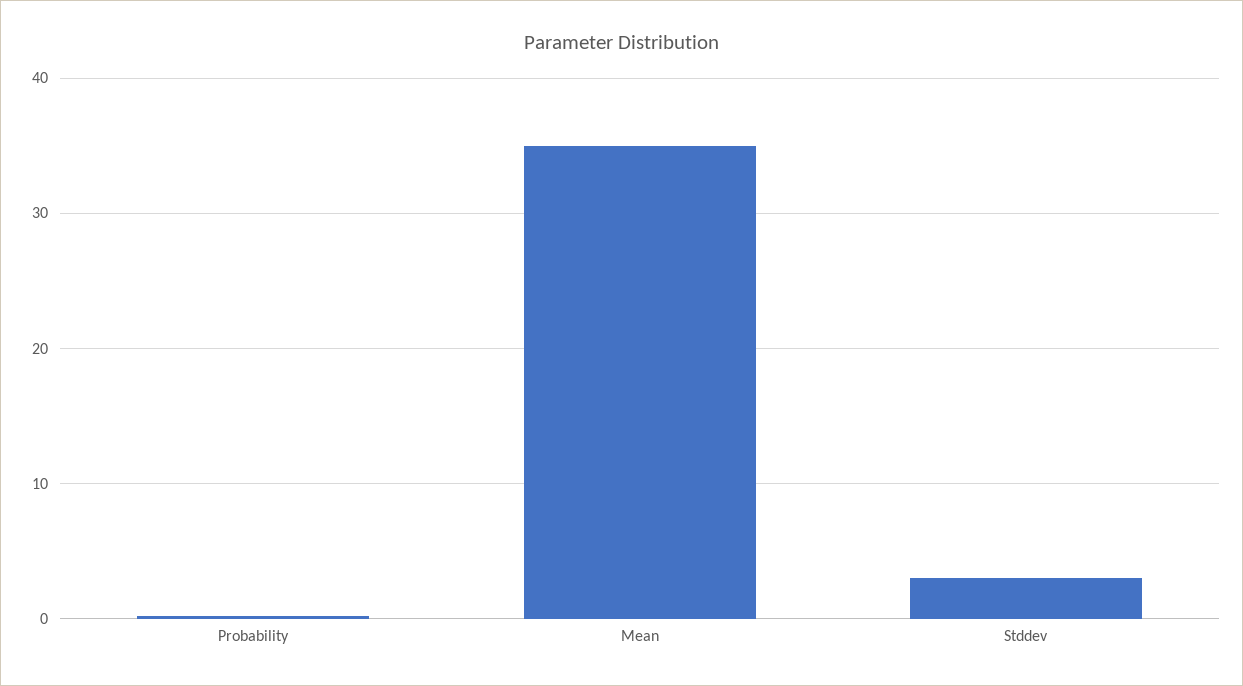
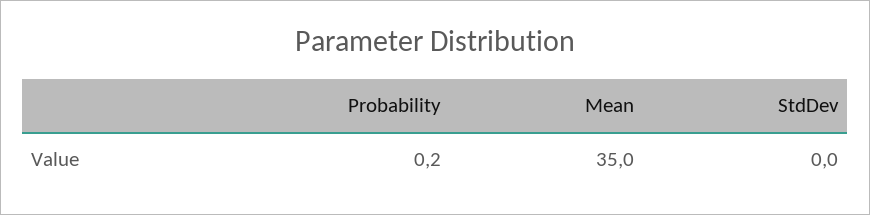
Stddev: 3 -> 0

